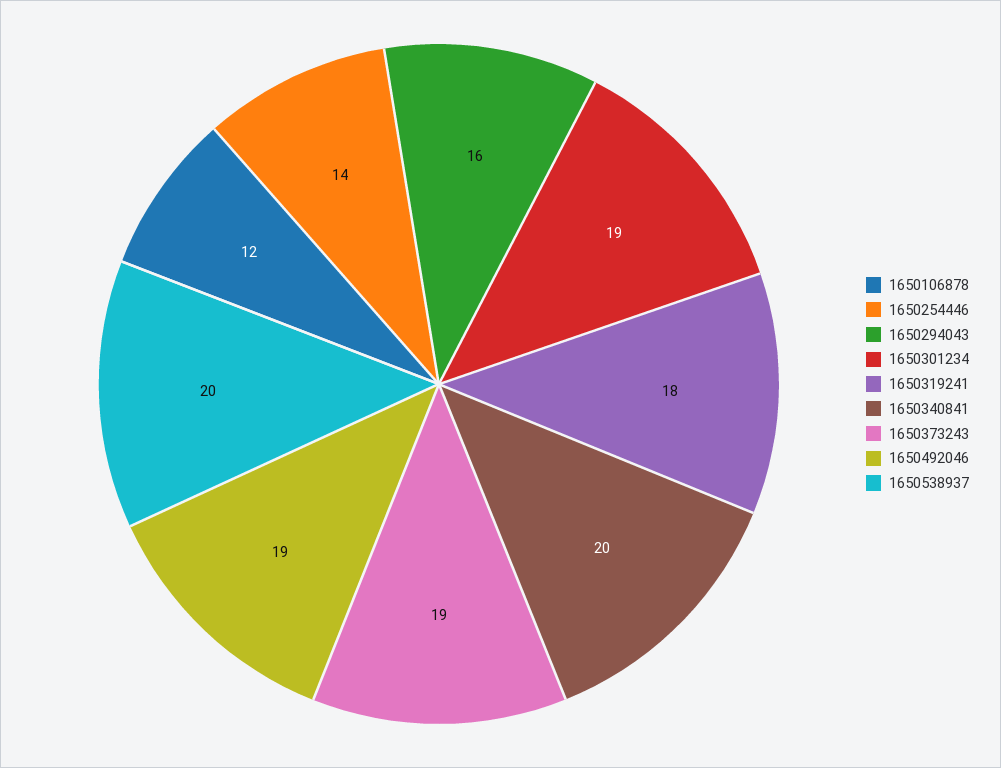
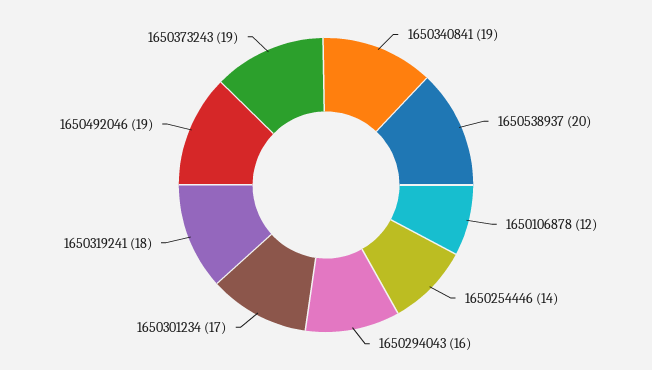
1650301234: 19 -> 17
1650340841: 20 -> 19

